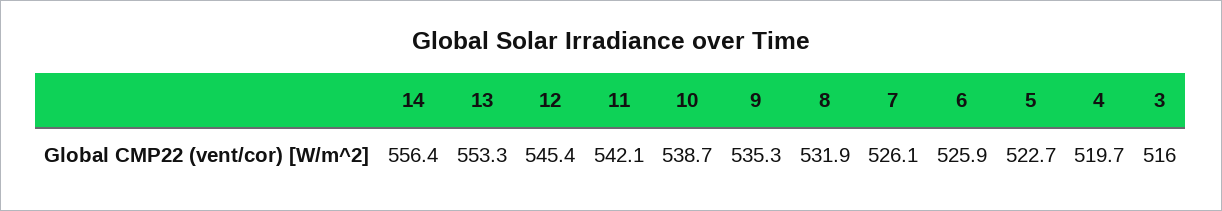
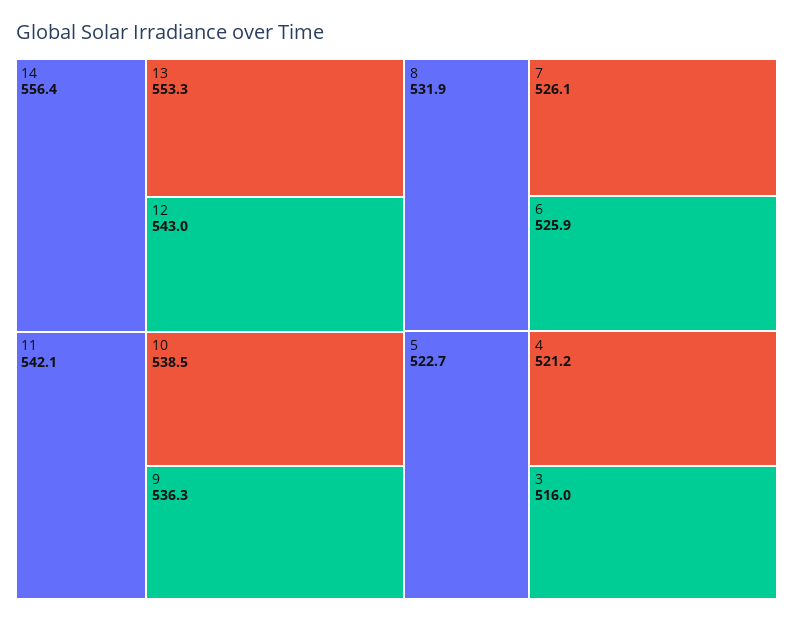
12: 545.4 -> 543
10: 538.7 -> 538.5
9: 535.3 -> 536.3
4: 519.7 -> 521.2

